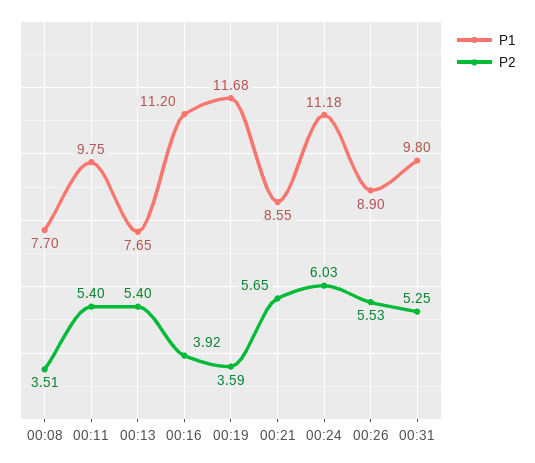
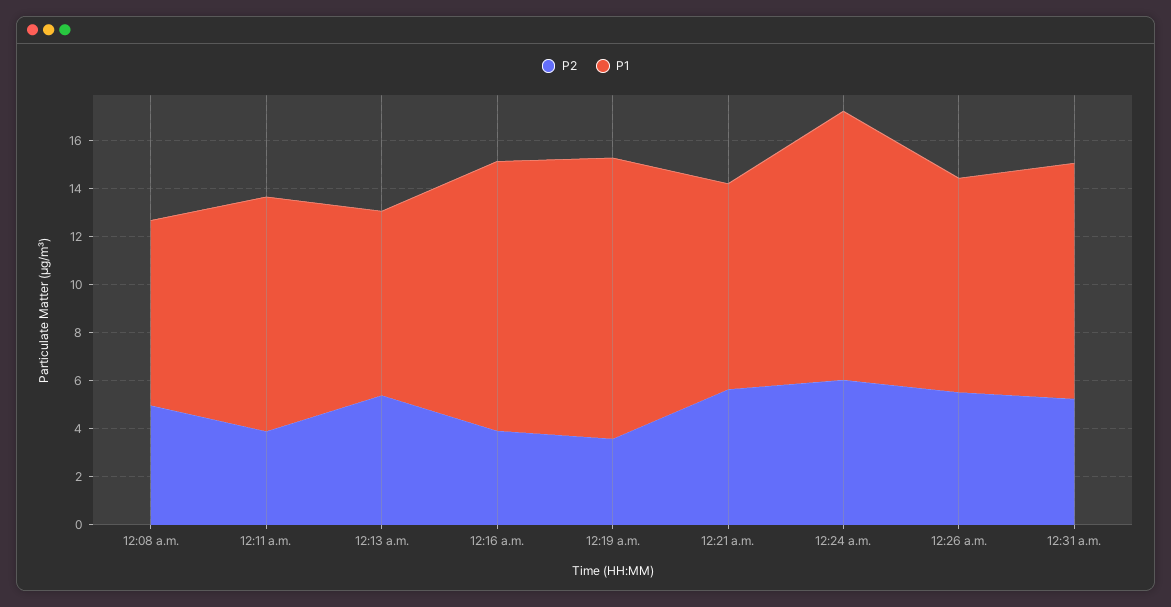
P2, 00:08: 3.51 -> 5
P2, 00:11: 5.4 -> 4

